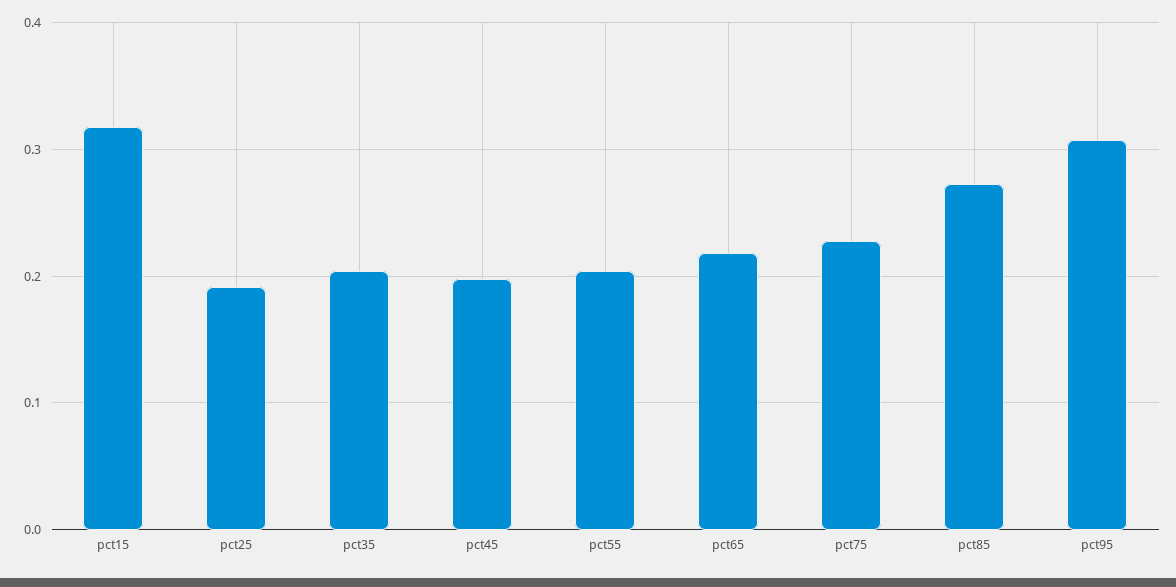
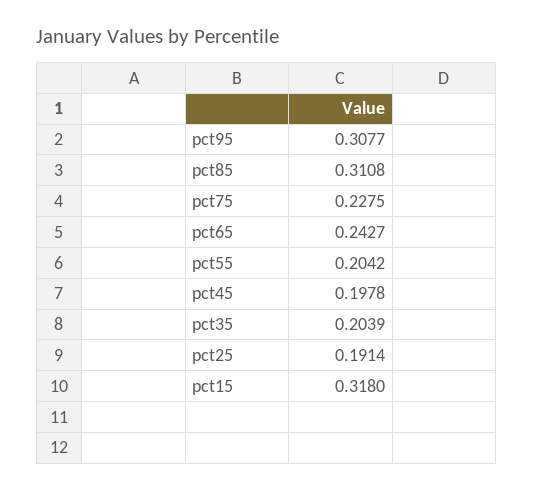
pct65: 0.22 -> 0.2427
pct85: 0.27 -> 0.3108

